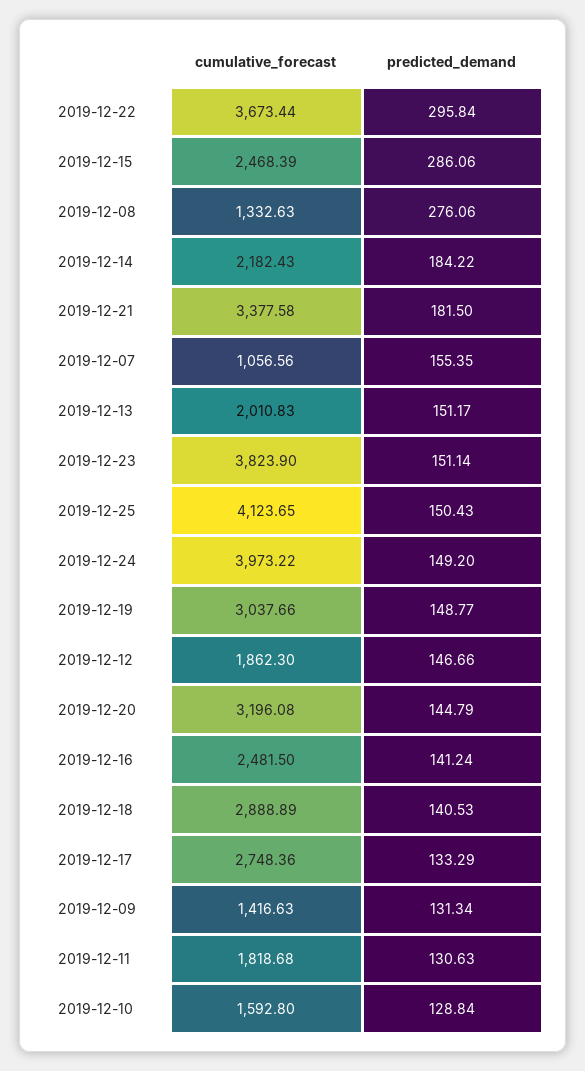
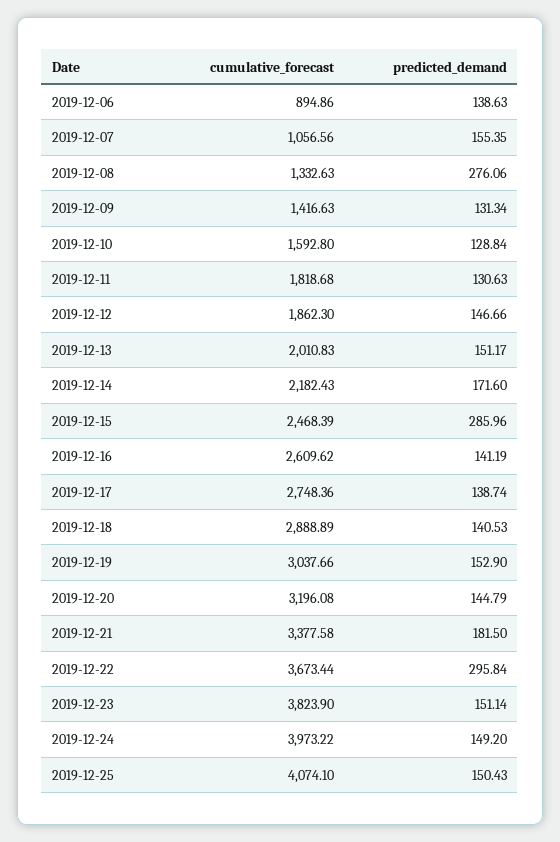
predicted_demand, 2019-12-15: 286.06 -> 285.96
predicted_demand, 2019-12-14: 184.22 -> 171.6
cumulative_forecast, 2019-12-25: 4123.65 -> 4074.1
predicted_demand, 2019-12-19: 148.77 -> 152.9
cumulative_forecast, 2019-12-16: 2481.5 -> 2609.62
predicted_demand, 2019-12-16: 141.24 -> 141.19
predicted_demand, 2019-12-17: 133.29 -> 138.74
cumulative_forecast, 2019-12-06: none -> 894.86
predicted_demand, 2019-12-06: none -> 138.63

